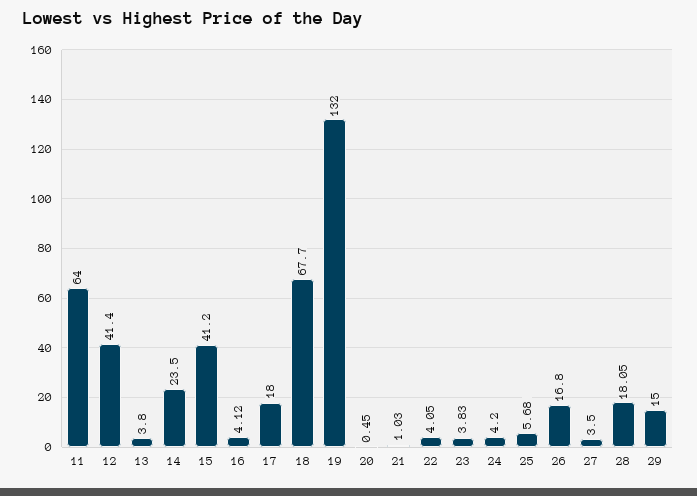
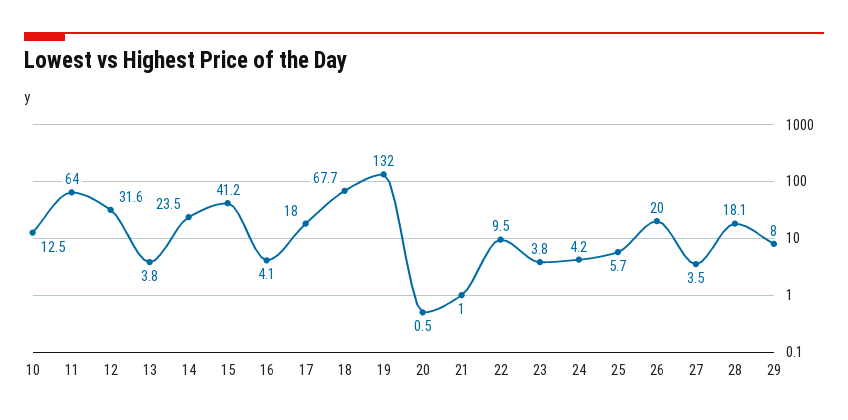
12: 41.4 -> 31.6
22: 4.05 -> 9.5
26: 16.8 -> 20
29: 15 -> 8
10: none -> 12.5

